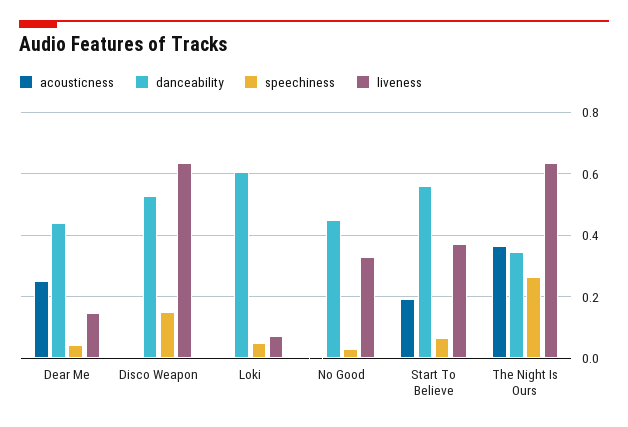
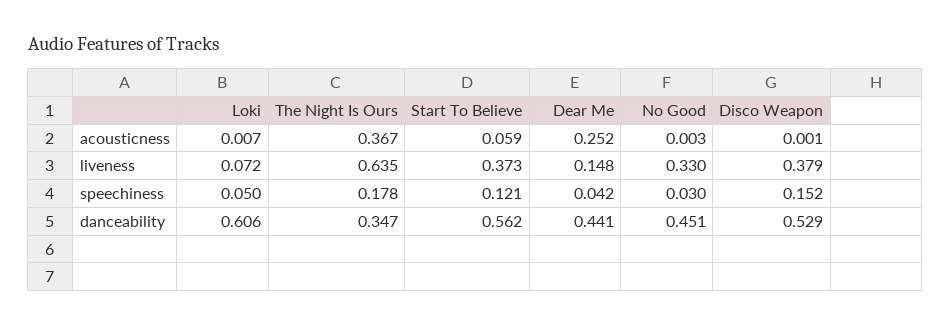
liveness, Disco Weapon: 0.64 -> 0.379
acousticness, Start To Believe: 0.2 -> 0.059
speechiness, Start To Believe: 0.06 -> 0.121
speechiness, The Night Is Ours: 0.26 -> 0.178

